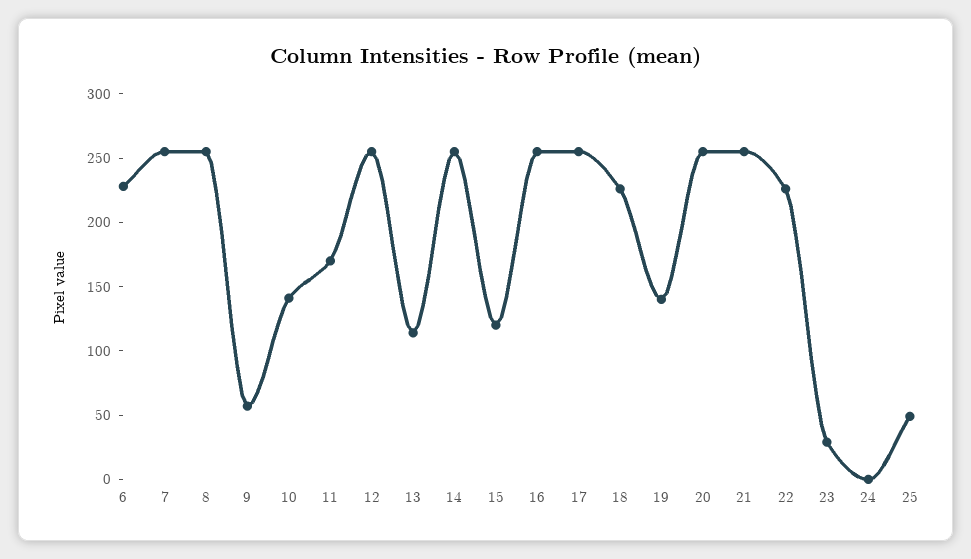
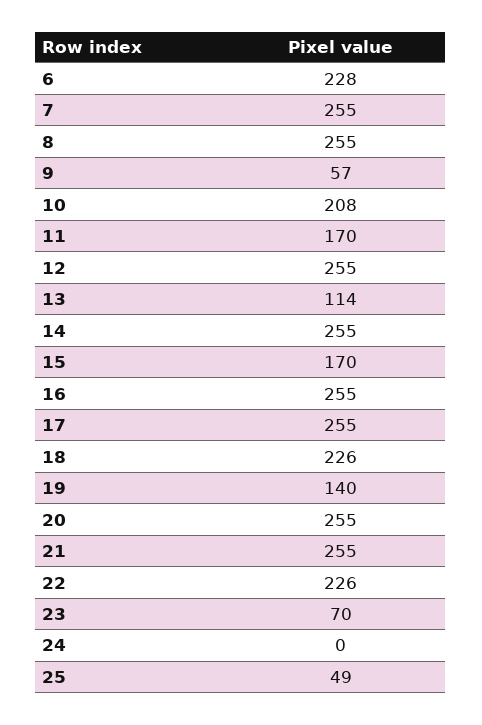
10: 140 -> 208
15: 120 -> 170
23: 30 -> 70

